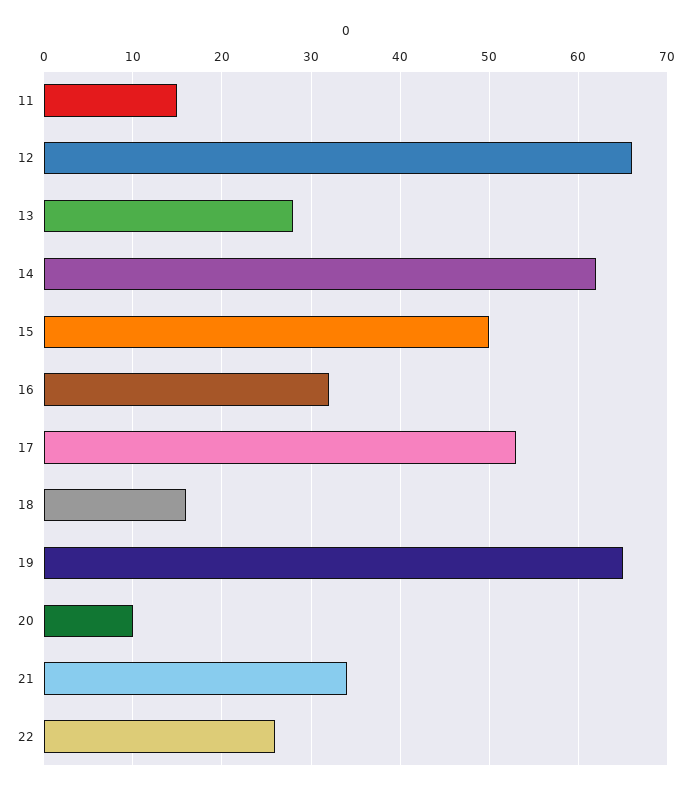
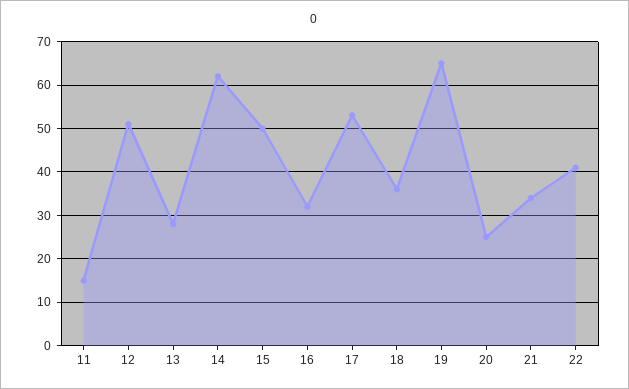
12: 66 -> 50
18: 16 -> 35
20: 10 -> 25
22: 26 -> 40

